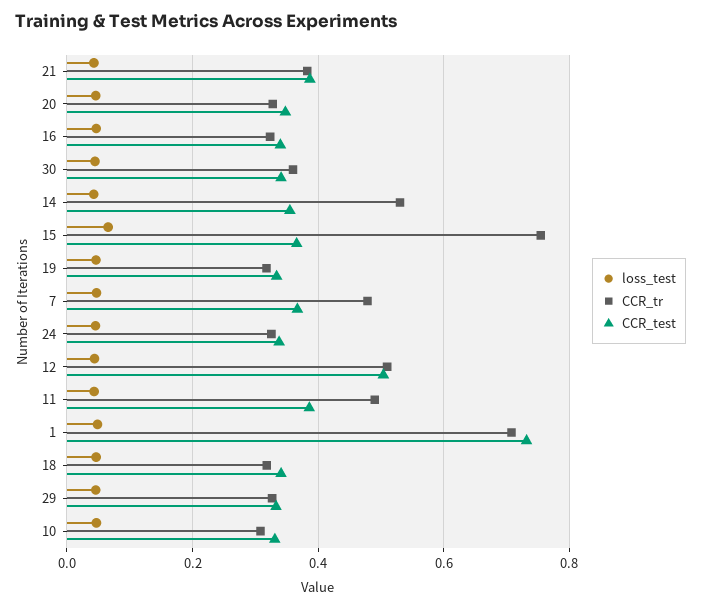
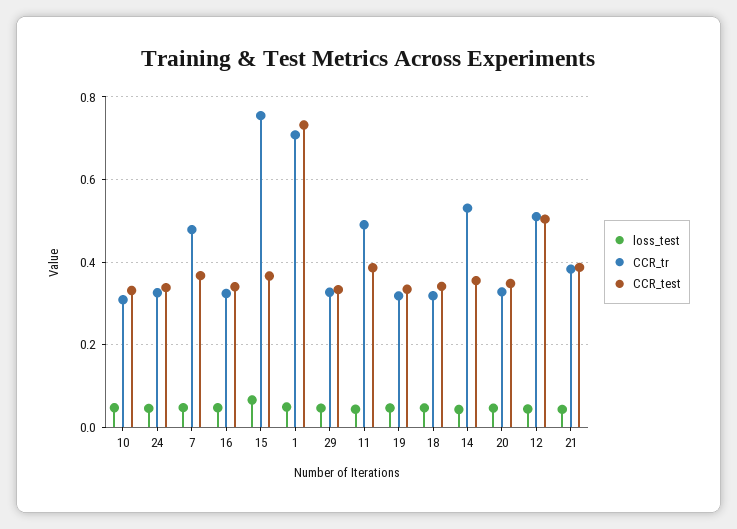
loss_test, 30: 0.04 -> none
CCR_tr, 30: 0.36 -> none
CCR_test, 30: 0.34 -> none

